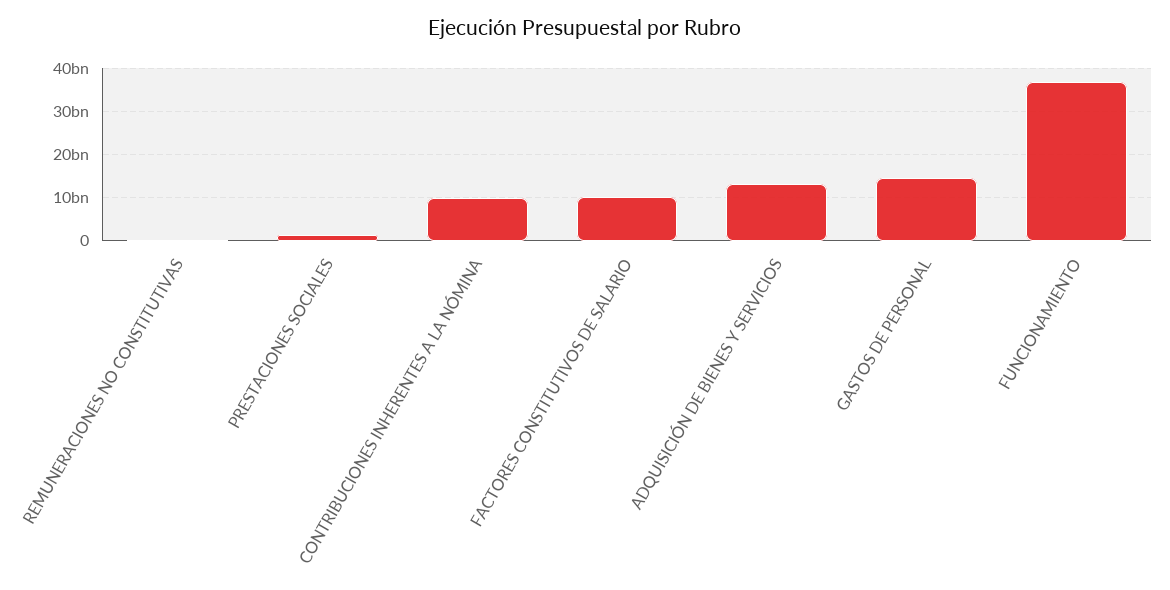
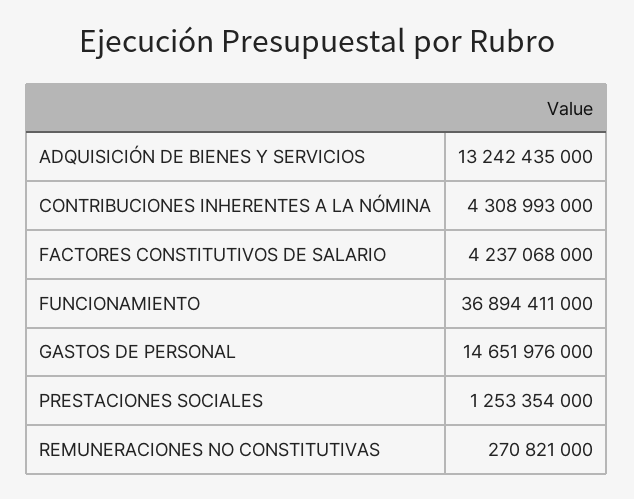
CONTRIBUCIONES INHERENTES A LA NÓMINA: 10000000000 -> 4308993000
FACTORES CONSTITUTIVOS DE SALARIO: 10000000000 -> 4237068000

